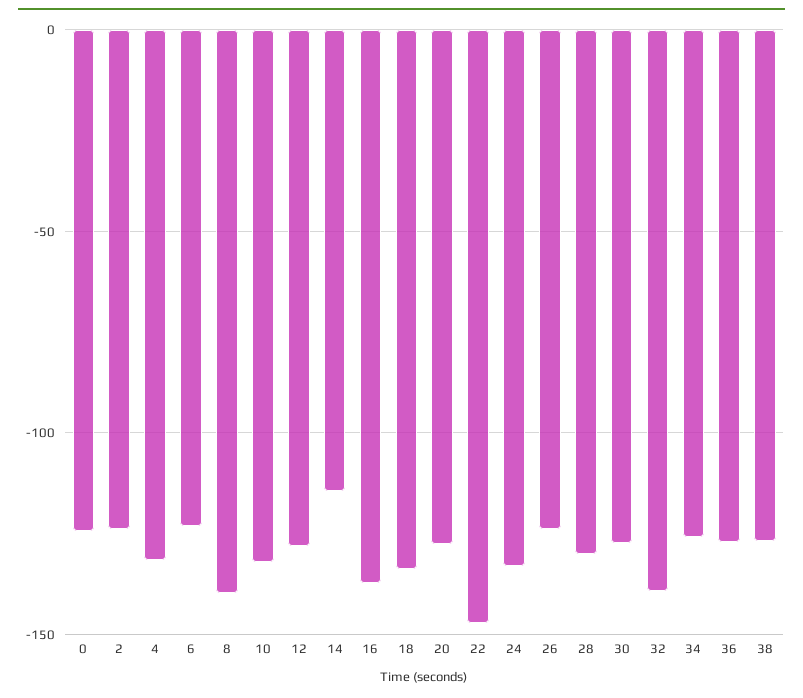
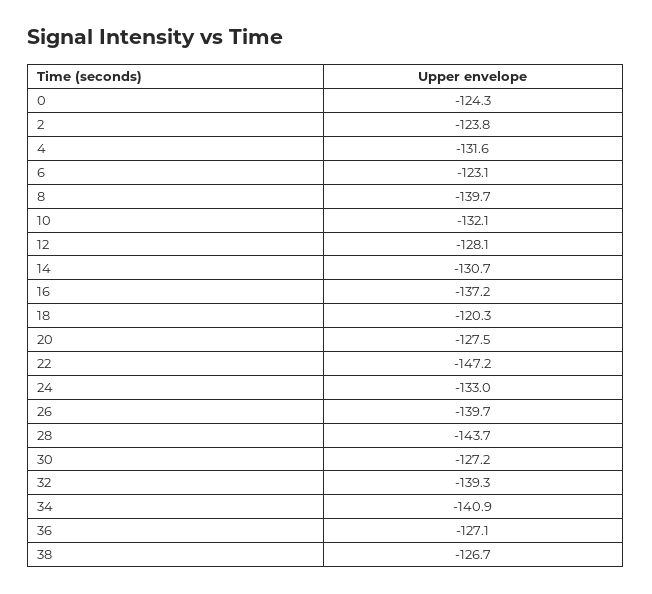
14: -115 -> -130.7
18: -135 -> -120.3
26: -125 -> -139.7
28: -130 -> -143.7
34: -125 -> -140.9

